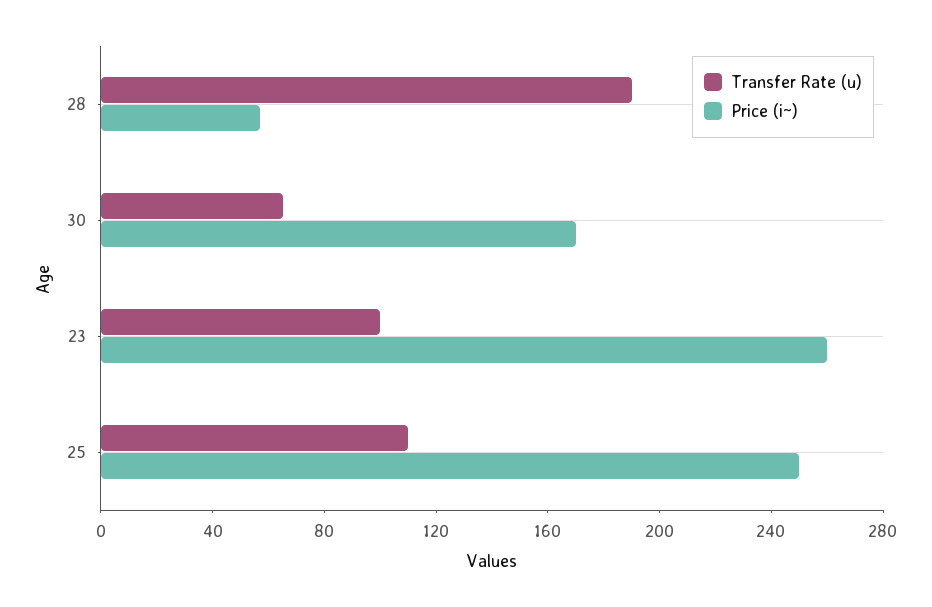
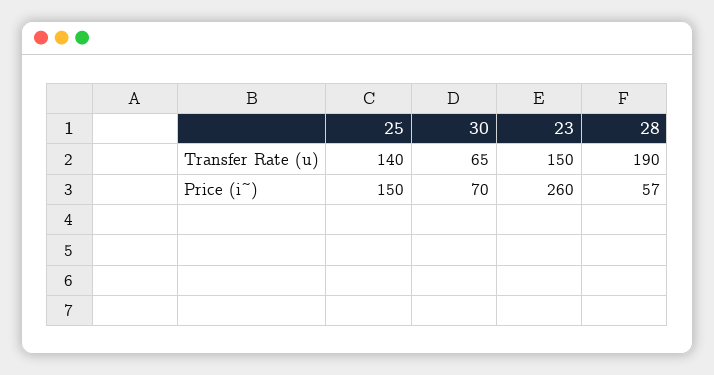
Price (i~), 30: 170 -> 70
Transfer Rate (u), 23: 100 -> 150
Transfer Rate (u), 25: 110 -> 140
Price (i~), 25: 250 -> 150

